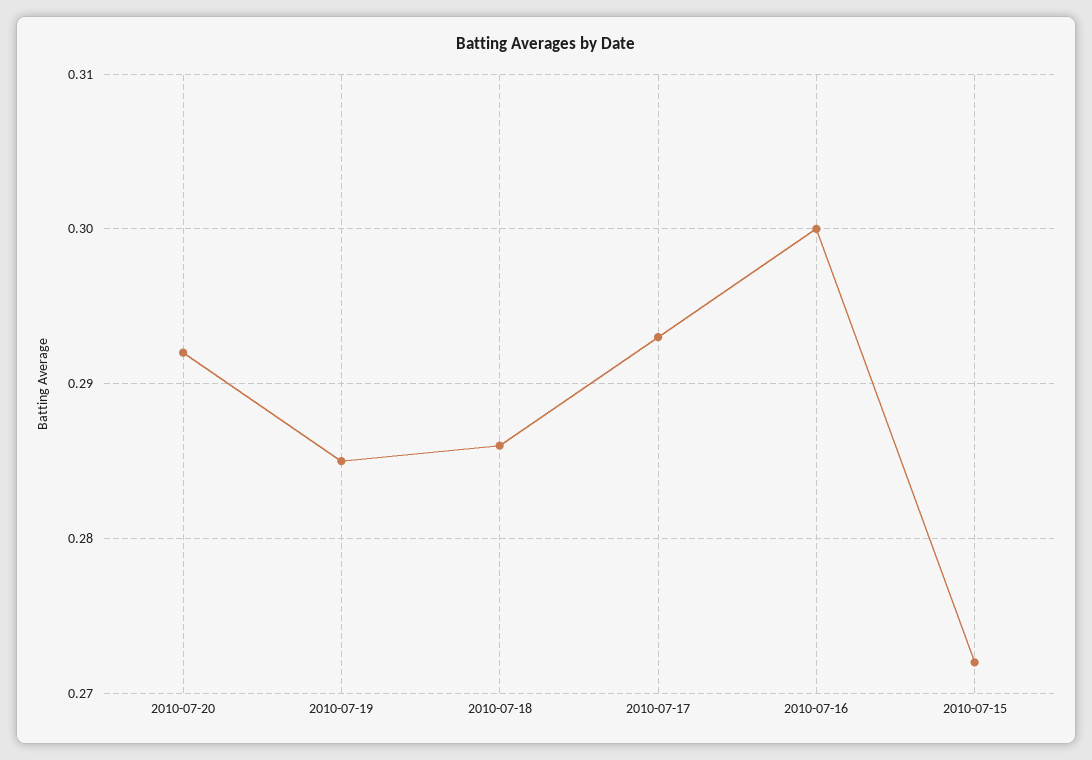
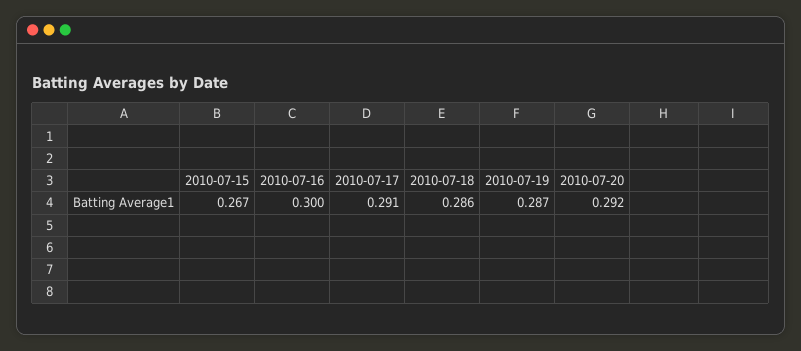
2010-07-19: 0.285 -> 0.287
2010-07-17: 0.293 -> 0.291
2010-07-15: 0.272 -> 0.267

